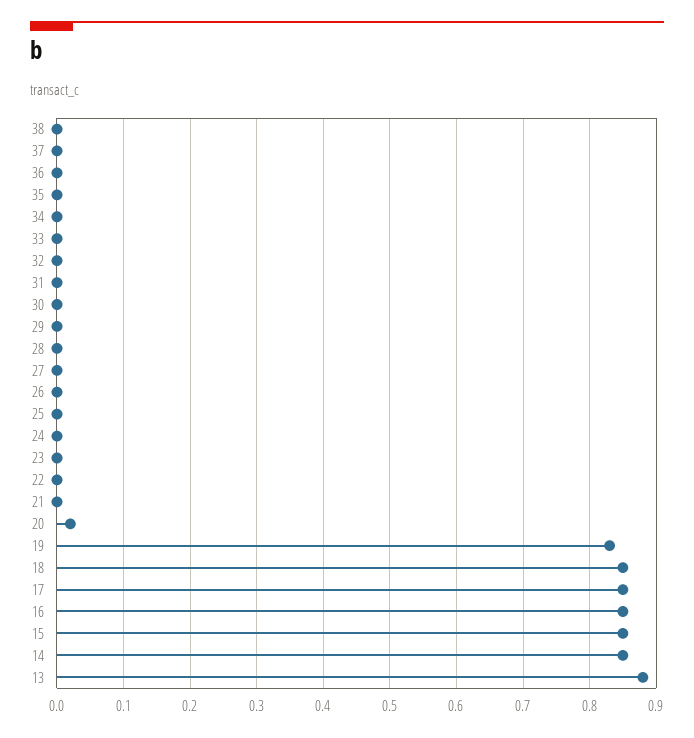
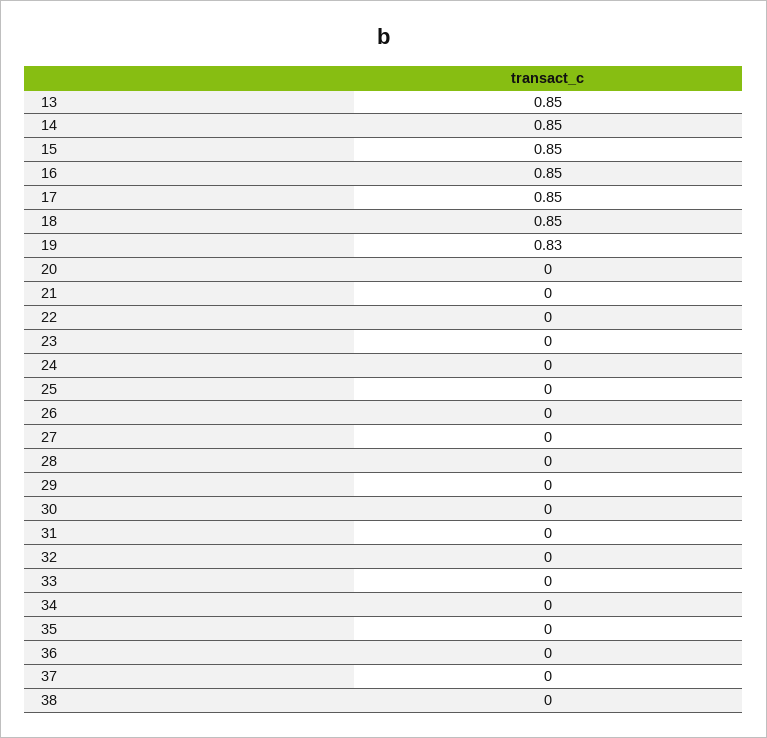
20: 0.02 -> 0
13: 0.88 -> 0.85

